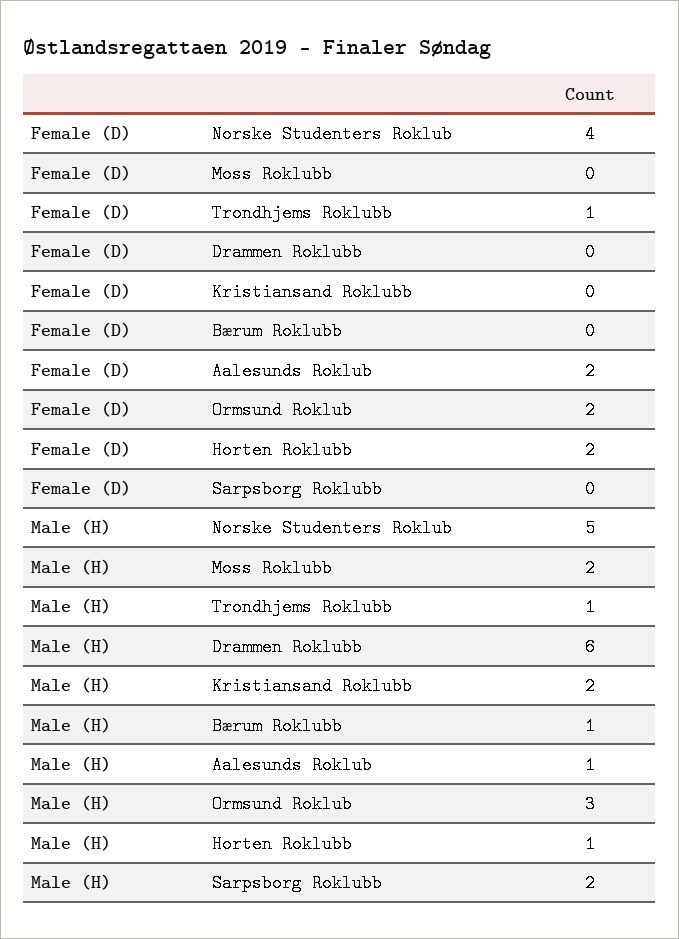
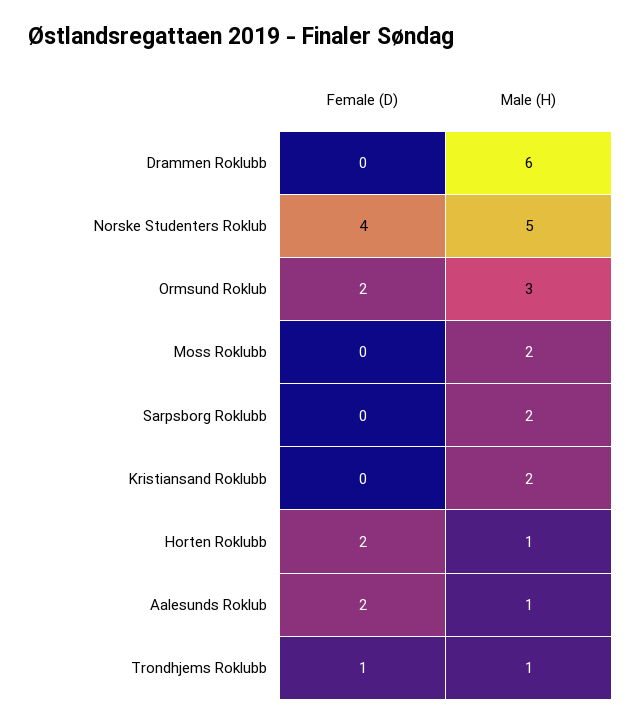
Female (D), Bærum Roklubb: 0 -> none
Male (H), Bærum Roklubb: 1 -> none

